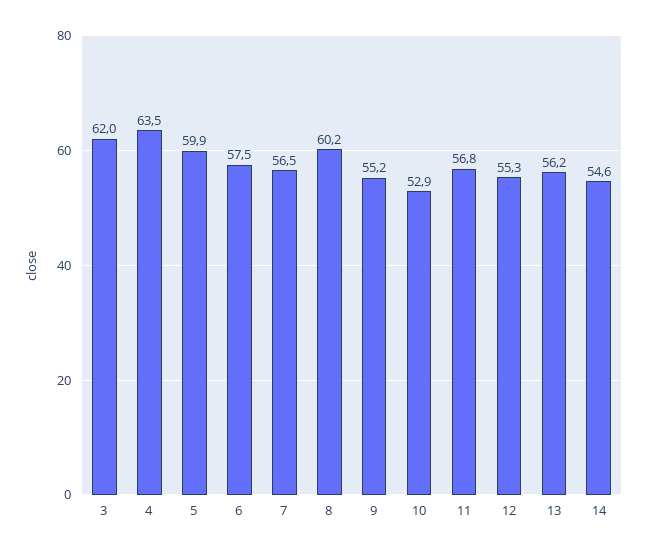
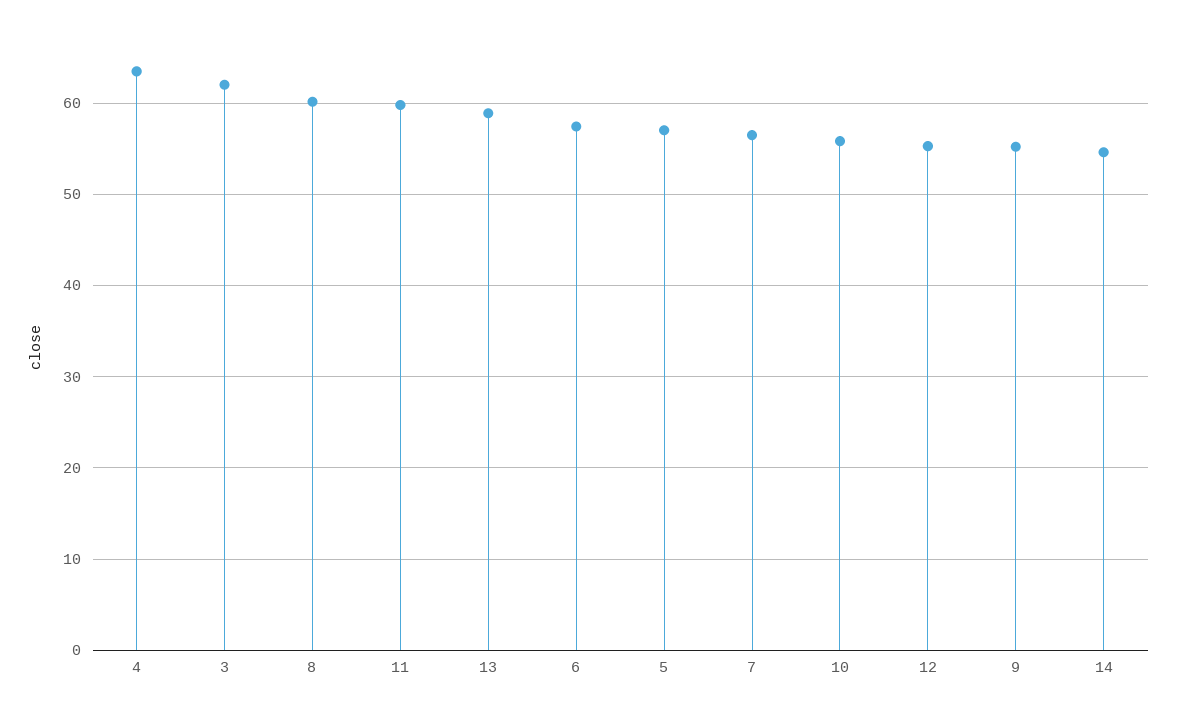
5: 59.9 -> 57
10: 52.9 -> 56
11: 56.8 -> 60
13: 56.2 -> 59

